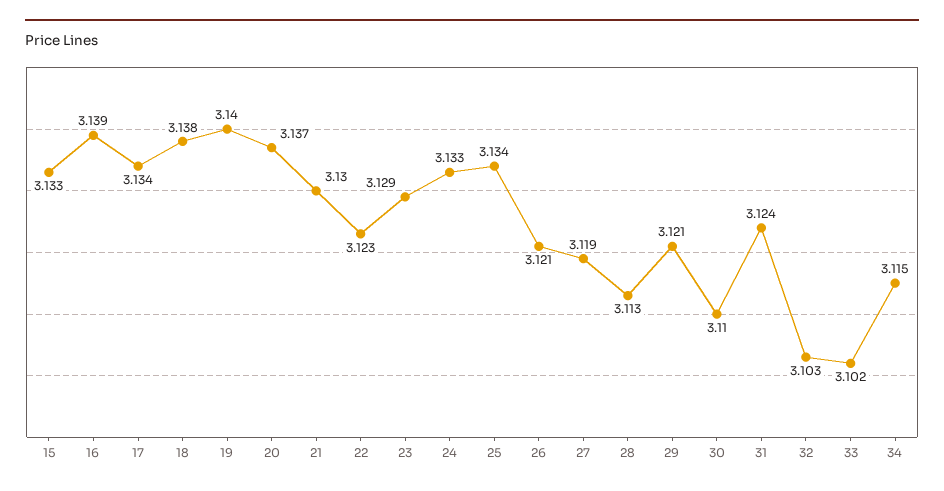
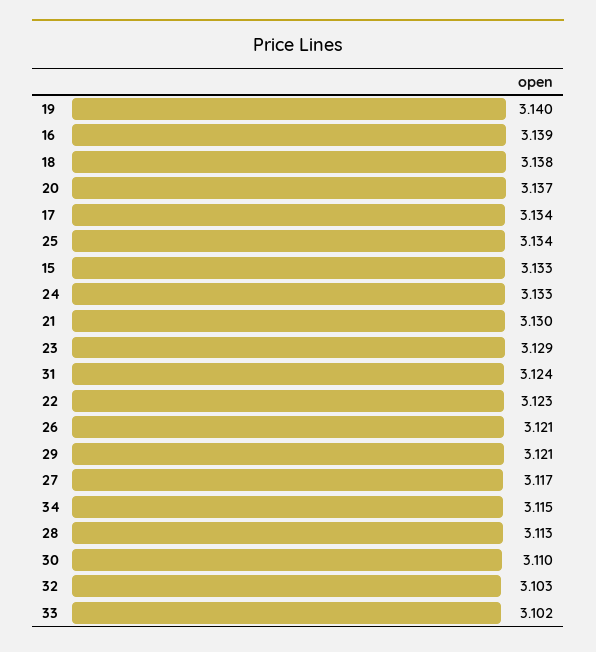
27: 3.119 -> 3.117

